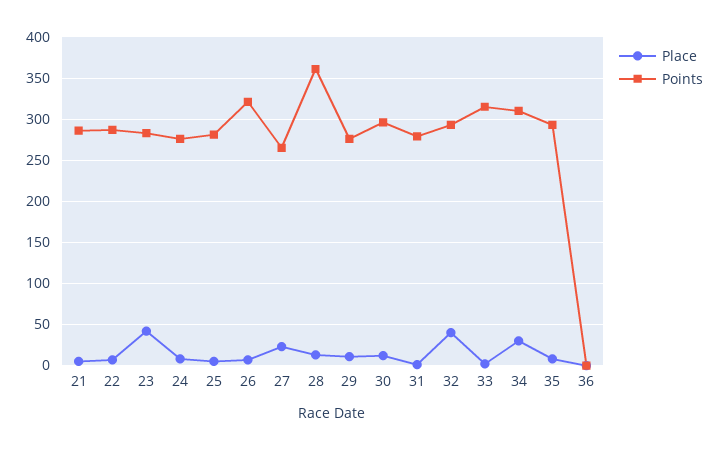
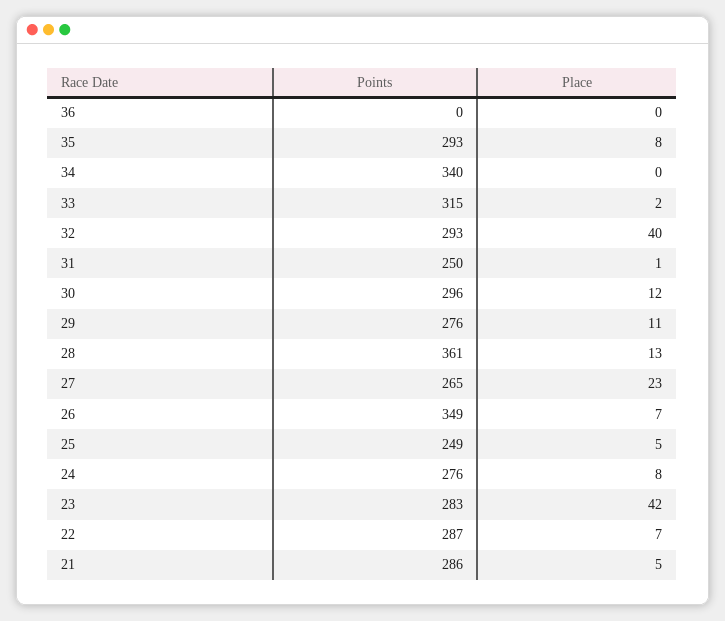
Points, 25: 280 -> 249
Points, 26: 320 -> 349
Points, 31: 280 -> 250
Place, 34: 30 -> 0
Points, 34: 310 -> 340

